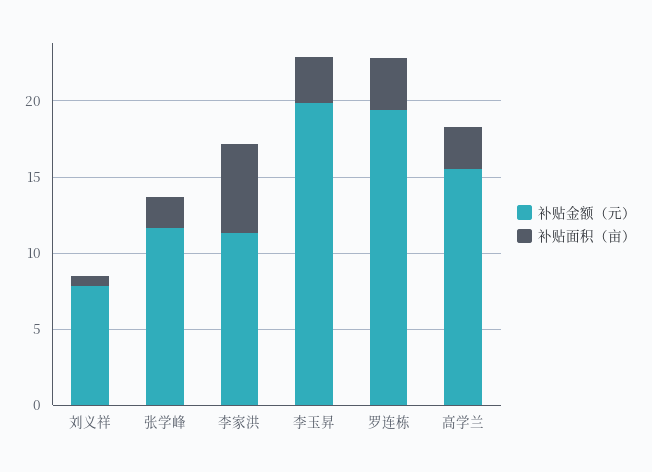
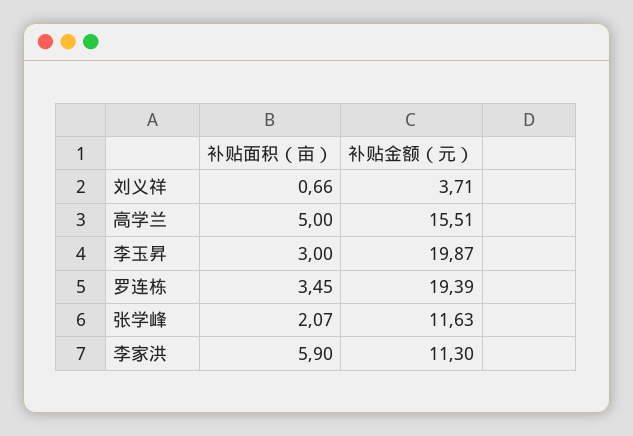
补贴金额（元）, 刘义祥: 8 -> 3.71
补贴面积（亩）, 高学兰: 3 -> 5

